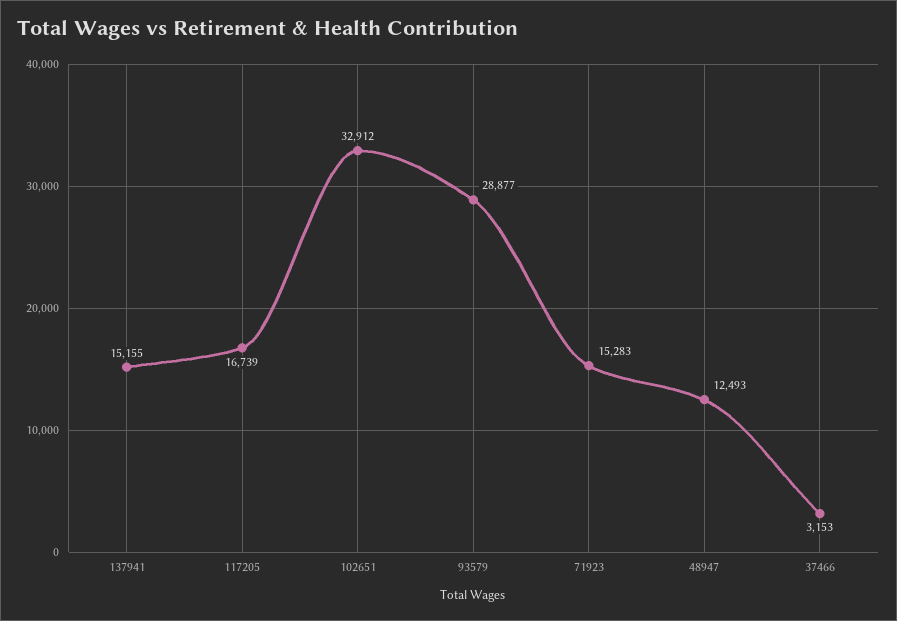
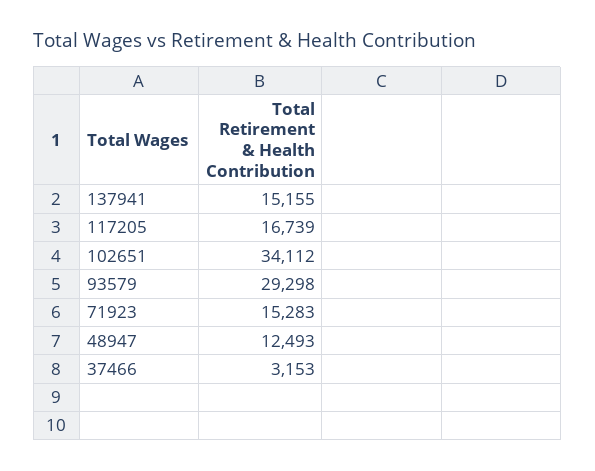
102651: 32912 -> 34112
93579: 28877 -> 29298

